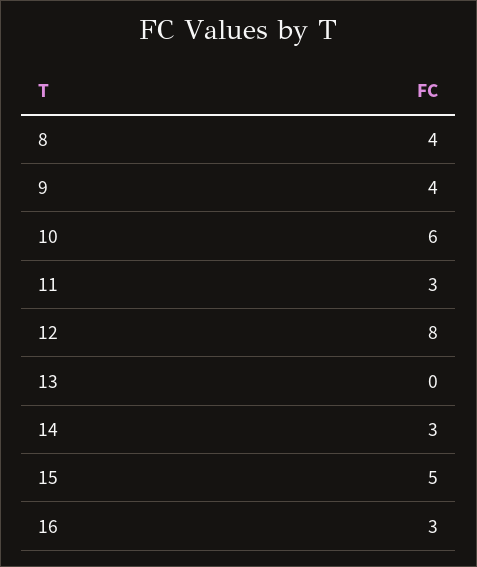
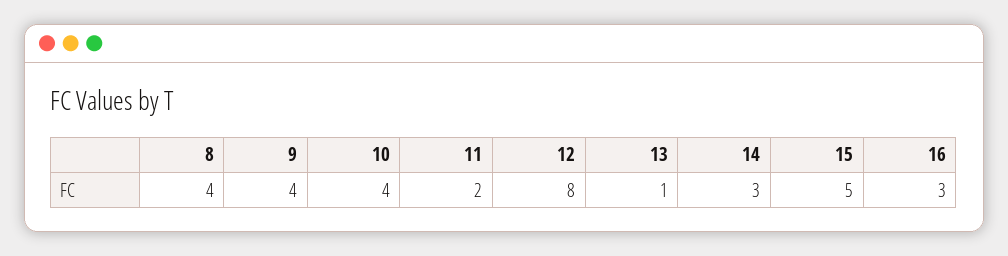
10: 6 -> 4
11: 3 -> 2
13: 0 -> 1

